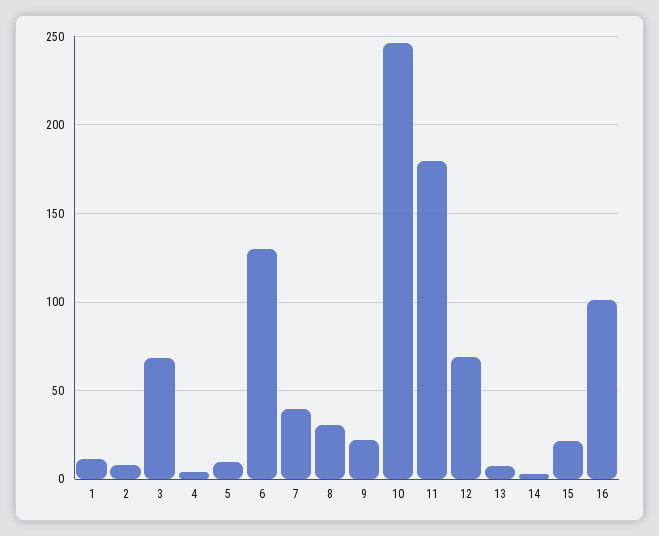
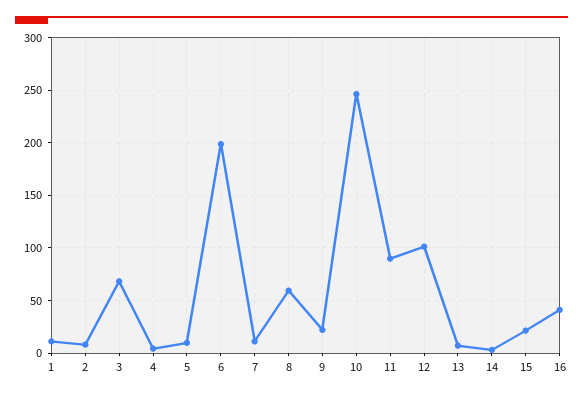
6: 130 -> 200
7: 40 -> 10
8: 30 -> 60
11: 180 -> 90
12: 70 -> 100
16: 100 -> 40

